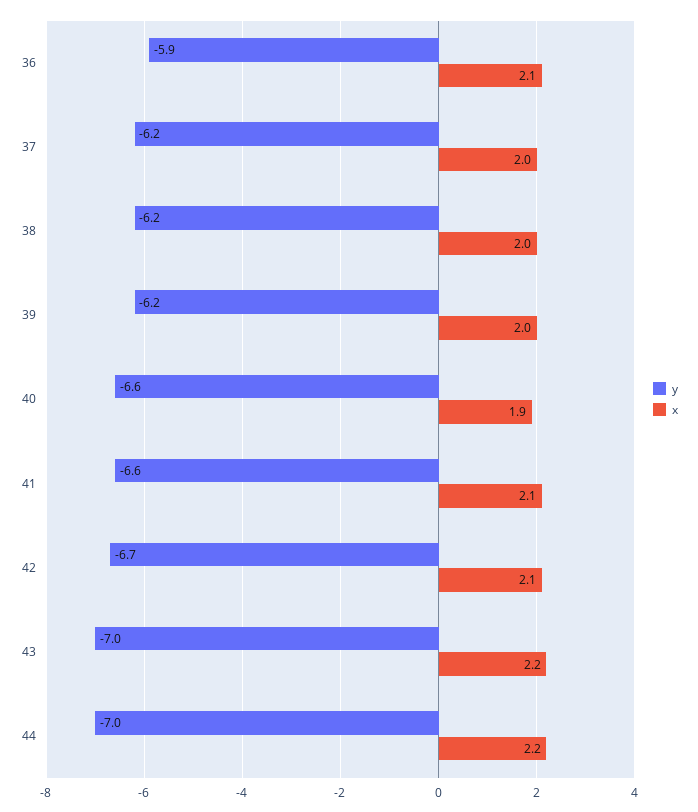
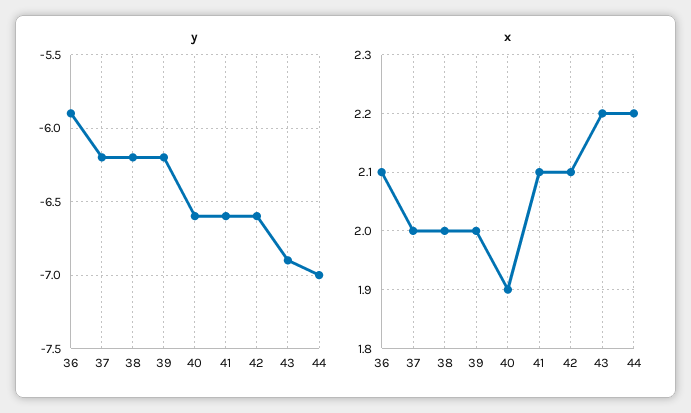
y, 42: -6.7 -> -6.6
y, 43: -7 -> -6.9

